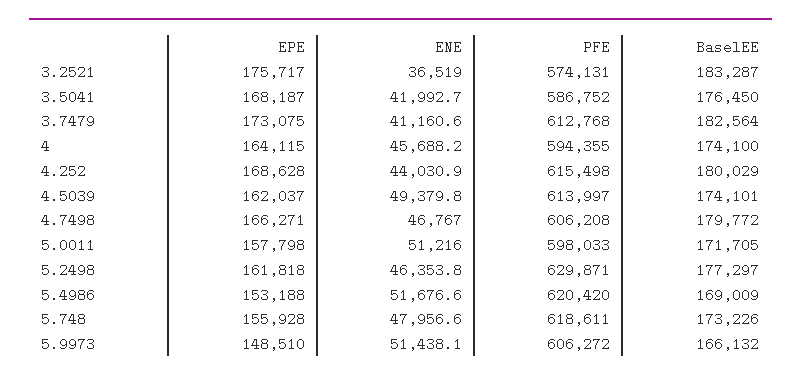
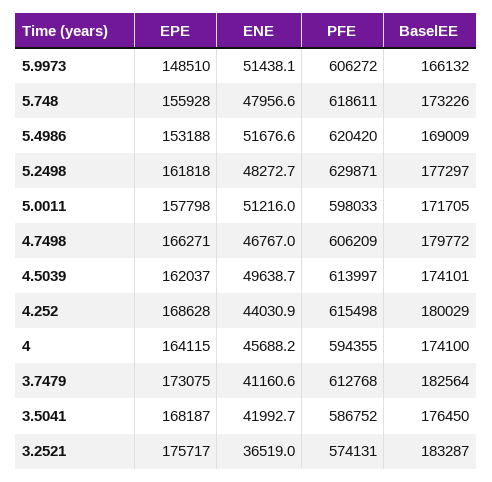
ENE, 4.5039: 49379.8 -> 49638.7
PFE, 4.7498: 606208 -> 606209
ENE, 5.2498: 46353.8 -> 48272.7

